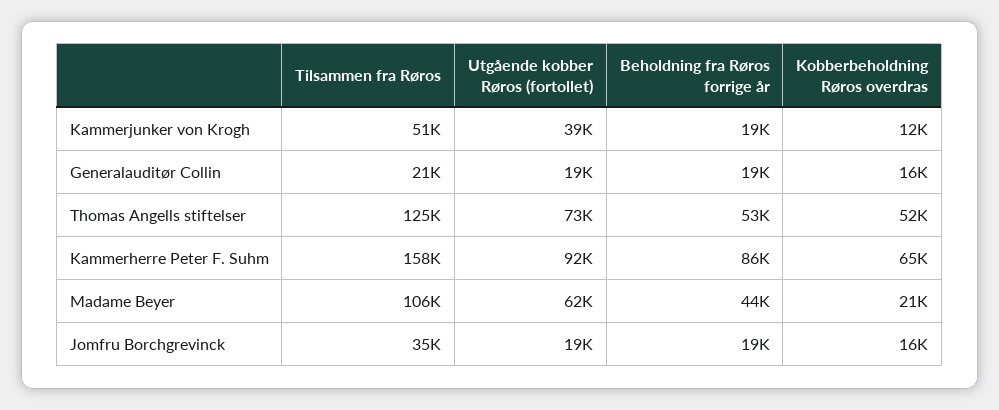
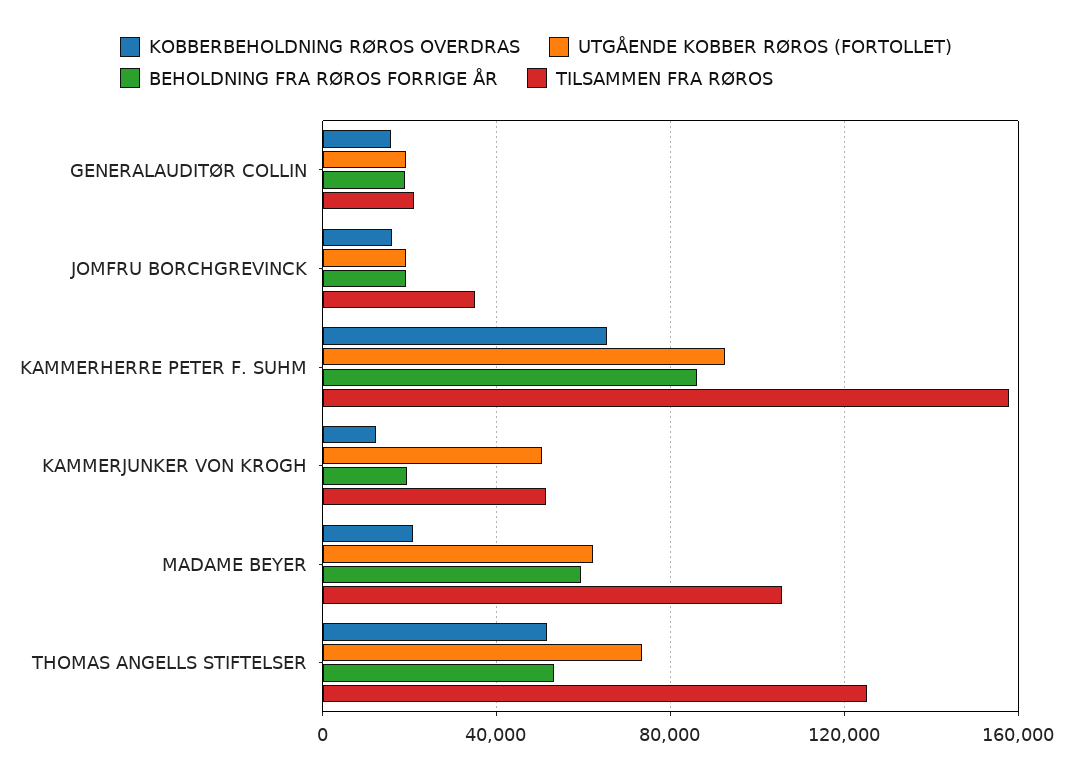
Utgående kobber Røros (fortollet), Kammerjunker von Krogh: 39000 -> 50000
Beholdning fra Røros forrige år, Madame Beyer: 44000 -> 60000

